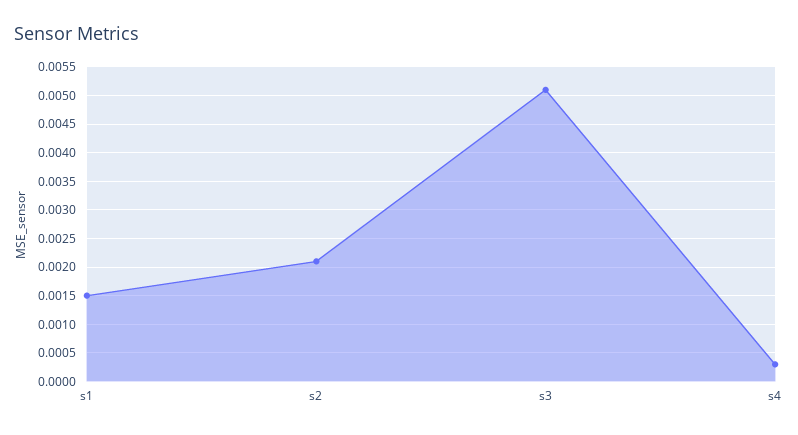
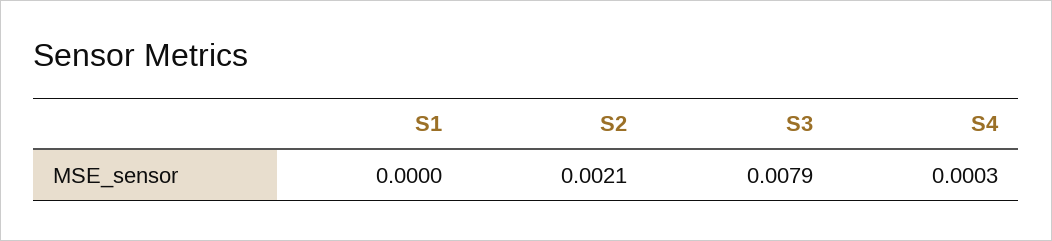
s1: 0.0015 -> 0
s3: 0.005 -> 0.0079

